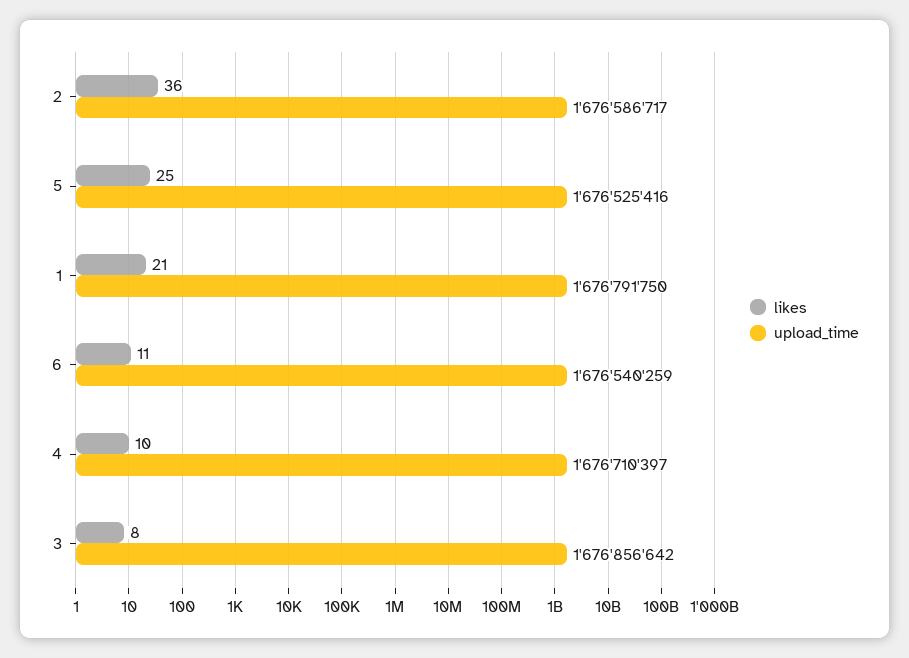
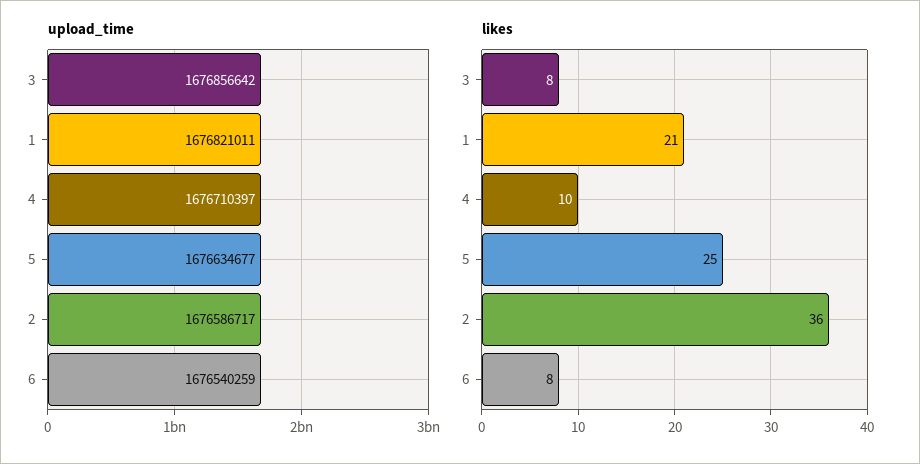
upload_time, 5: 1676525416 -> 1676634677
upload_time, 1: 1676791750 -> 1676821011
likes, 6: 11 -> 8

